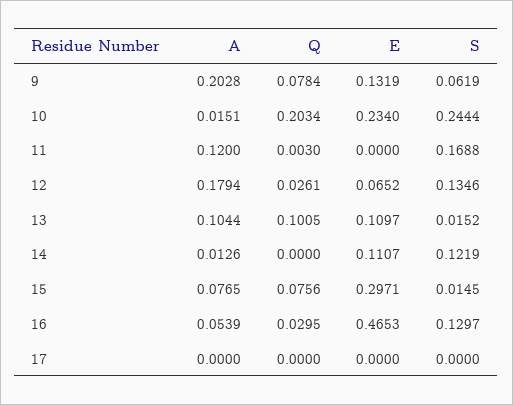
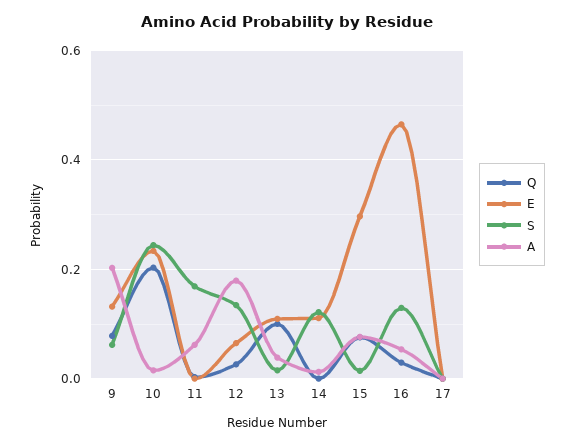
A, 11: 0.12 -> 0.06
A, 13: 0.1044 -> 0.04

